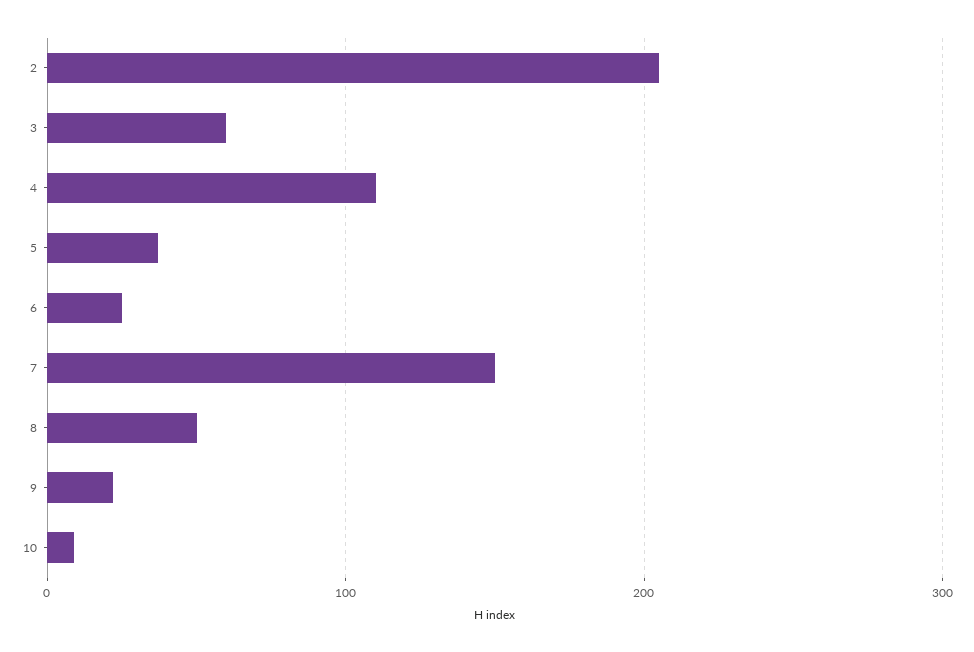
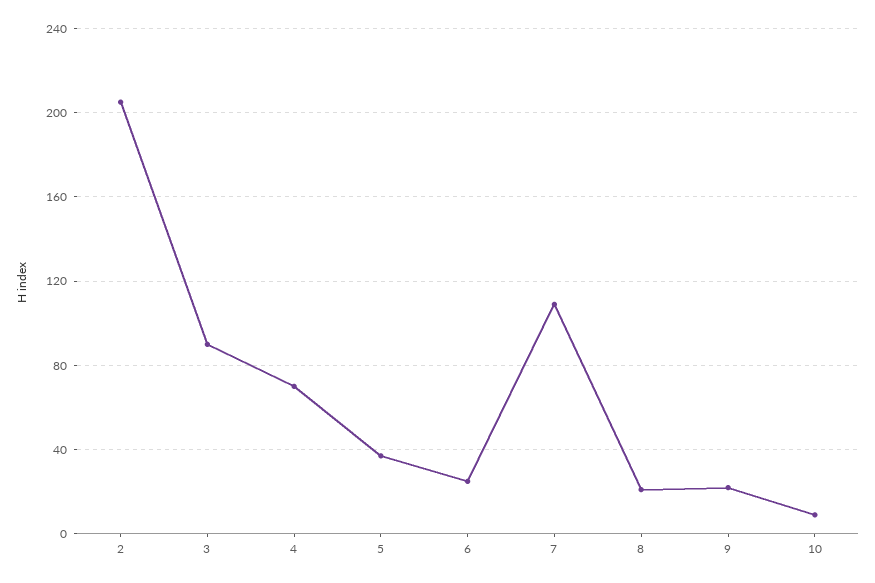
3: 60 -> 90
4: 110 -> 70
7: 150 -> 110
8: 50 -> 20

